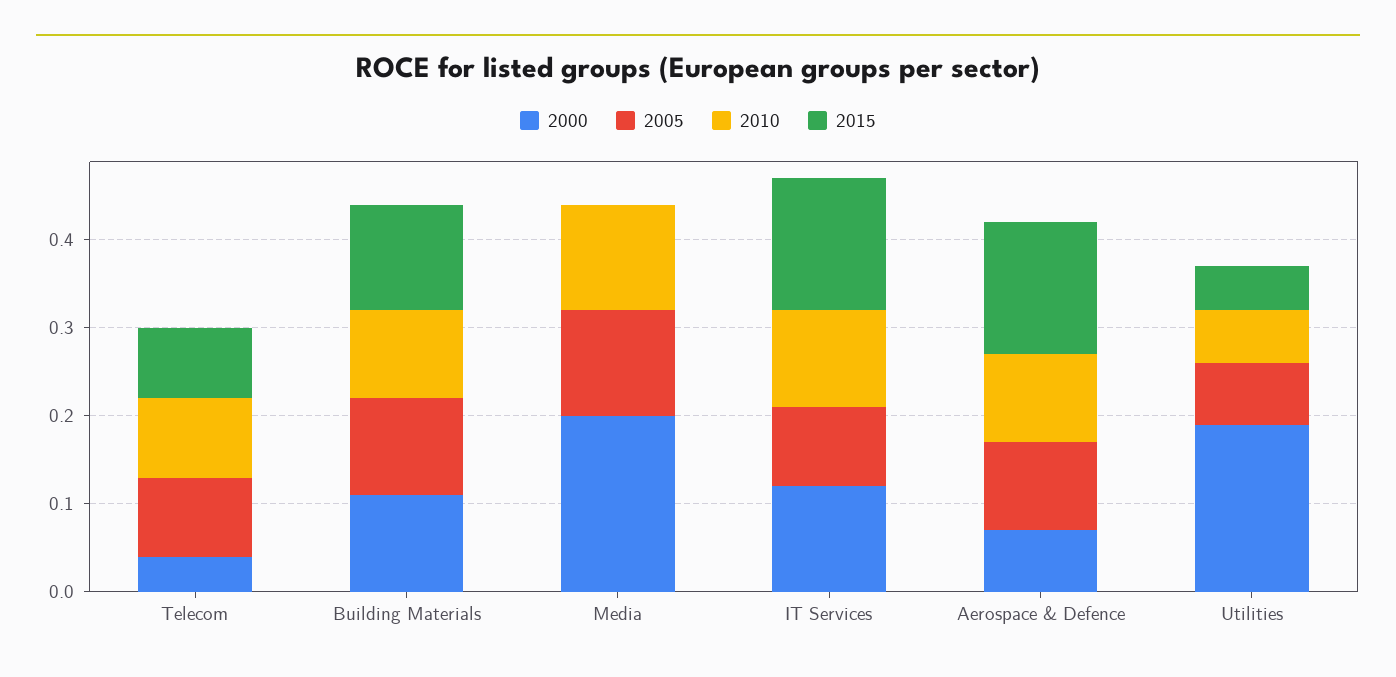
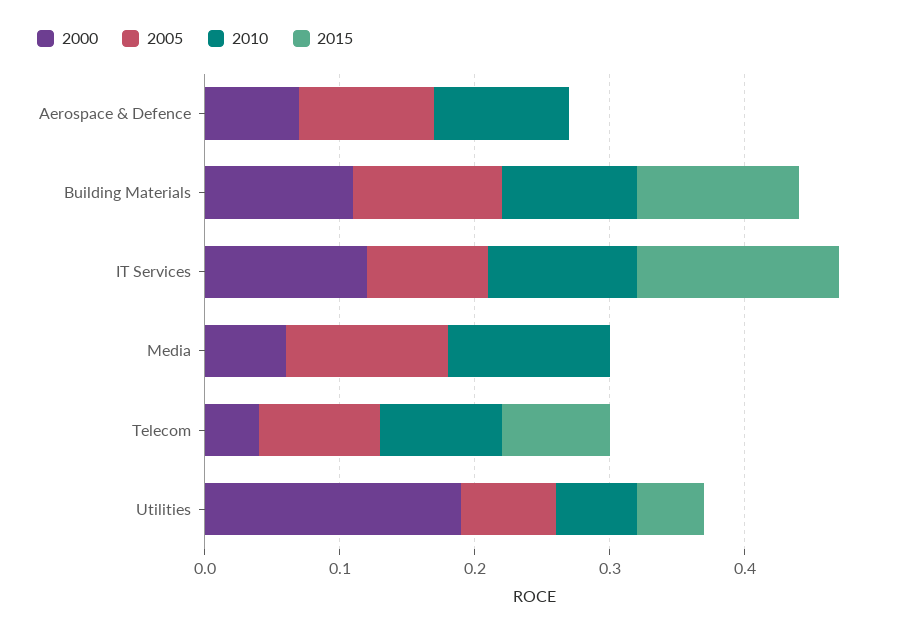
2000, Media: 0.2 -> 0.06
2015, Aerospace & Defence: 0.15 -> 0

